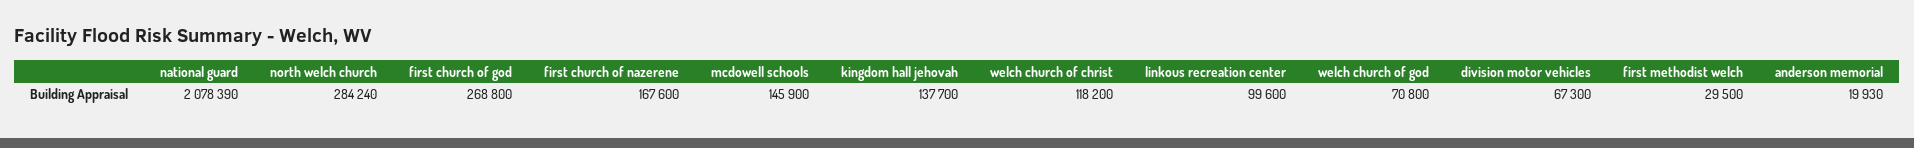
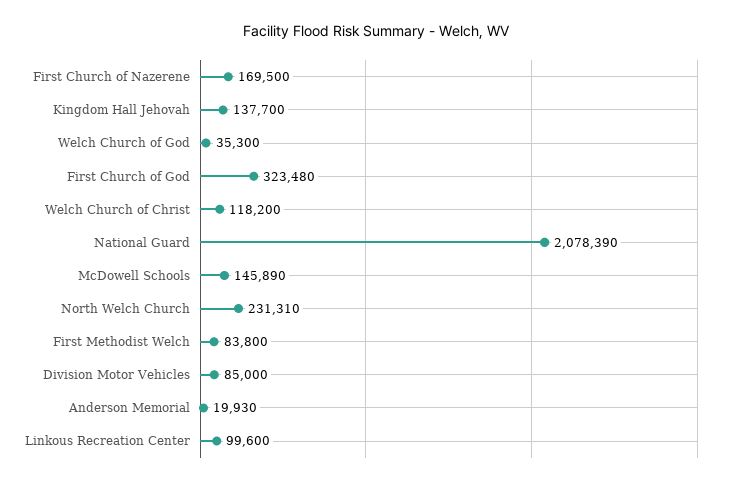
north welch church: 284240 -> 231310
first church of god: 268800 -> 323480
first church of nazerene: 167600 -> 169500
mcdowell schools: 145900 -> 145890
welch church of god: 70800 -> 35300
division motor vehicles: 67300 -> 85000
first methodist welch: 29500 -> 83800

